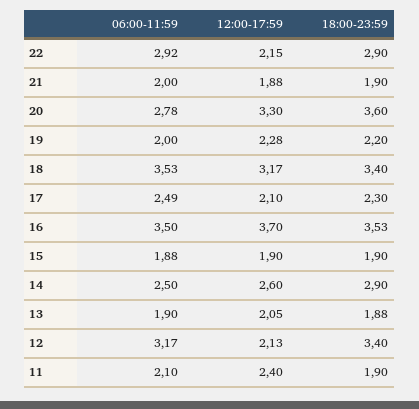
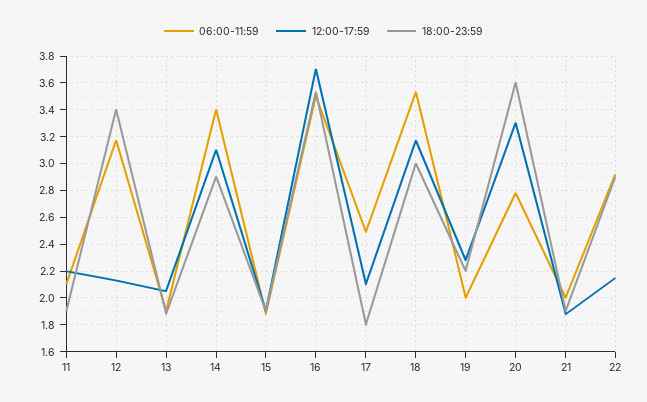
18:00-23:59, 18: 3.4 -> 3
18:00-23:59, 17: 2.3 -> 1.8
06:00-11:59, 14: 2.5 -> 3.4
12:00-17:59, 14: 2.6 -> 3.1
12:00-17:59, 11: 2.4 -> 2.2

